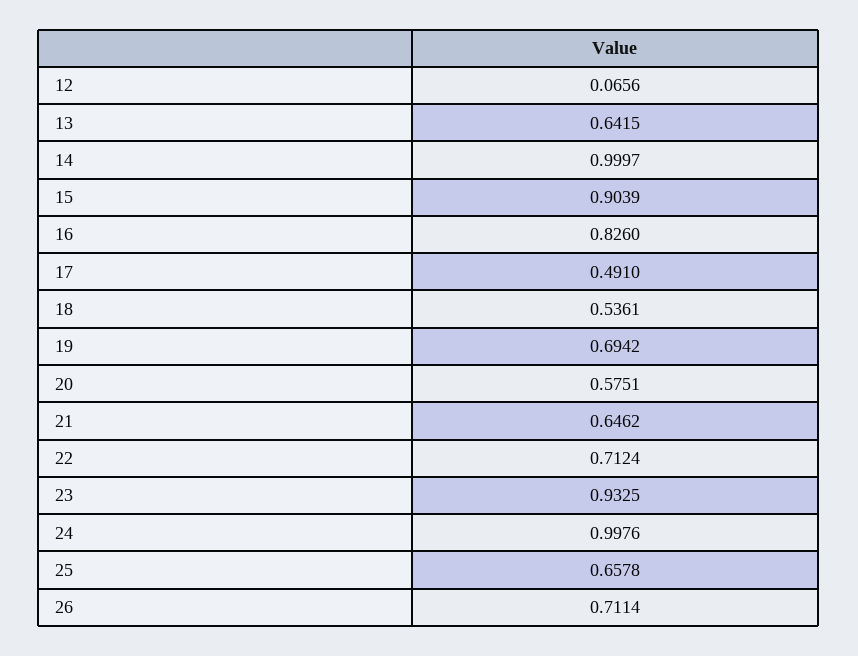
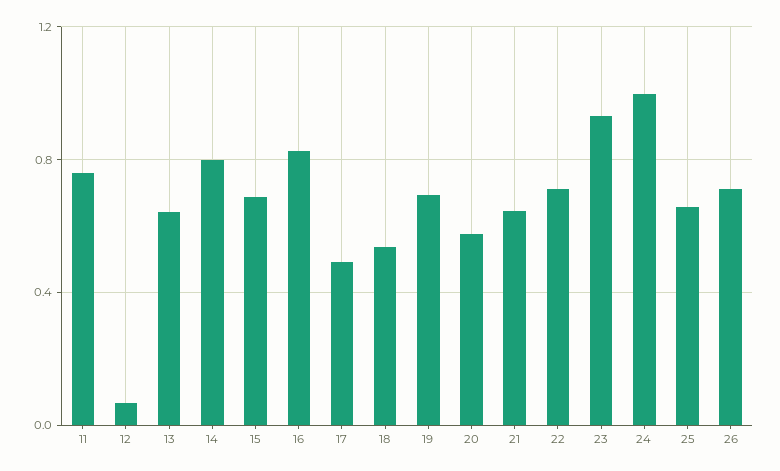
14: 0.9997 -> 0.8
15: 0.9039 -> 0.7
11: none -> 0.75

